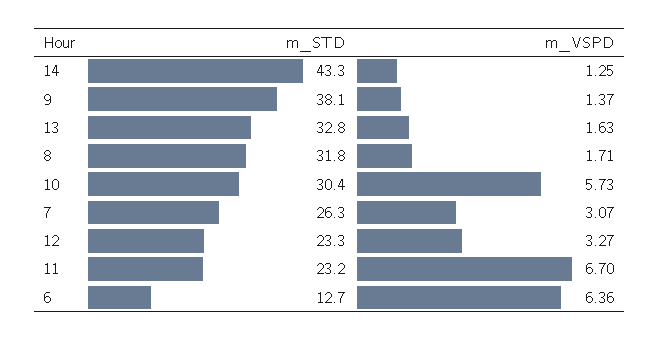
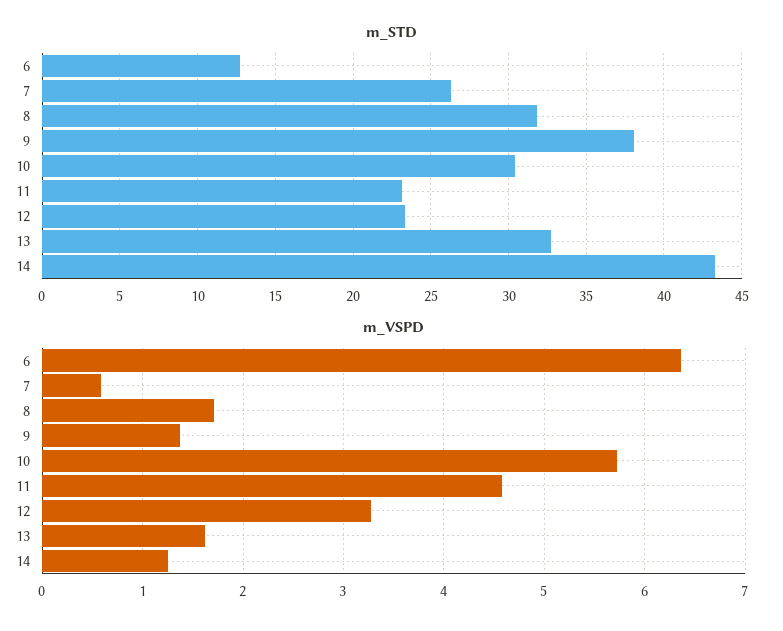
m_VSPD, 7: 3.07 -> 0.6
m_VSPD, 11: 6.7 -> 4.6

